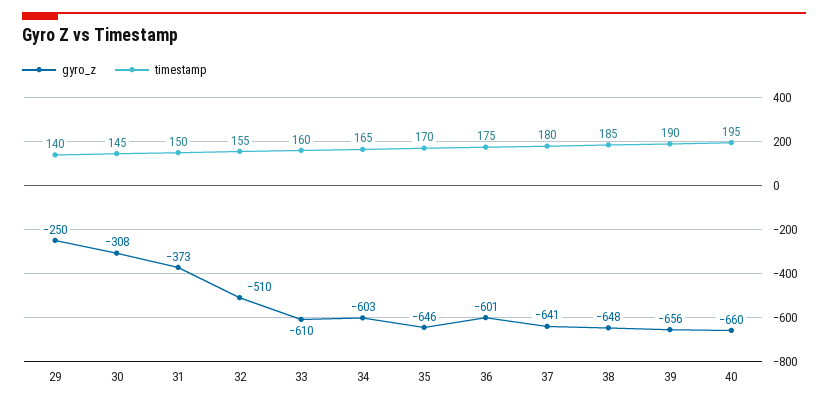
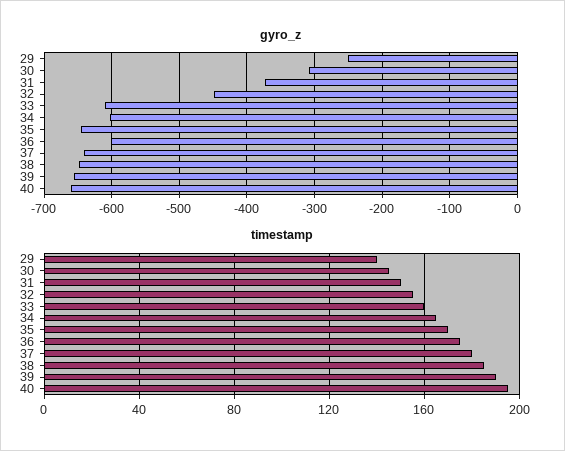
gyro_z, 32: -510 -> -450

